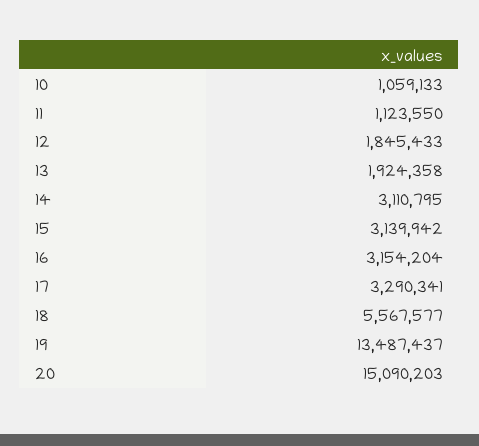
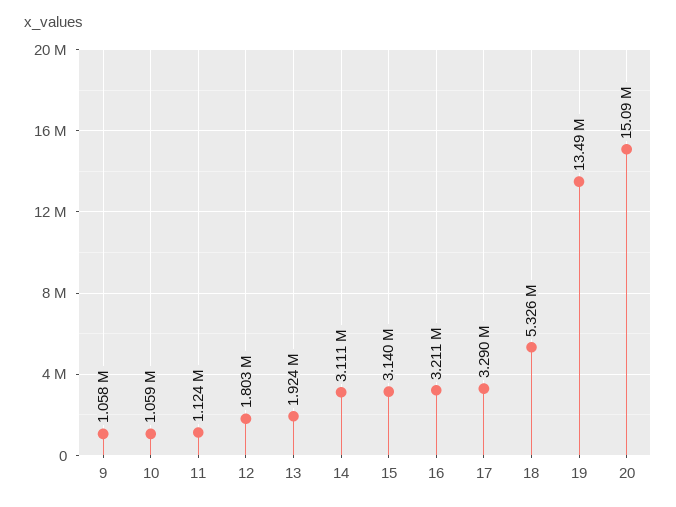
12: 1845433 -> 1803000
16: 3154204 -> 3211000
18: 5567577 -> 5326000
9: none -> 1058000

